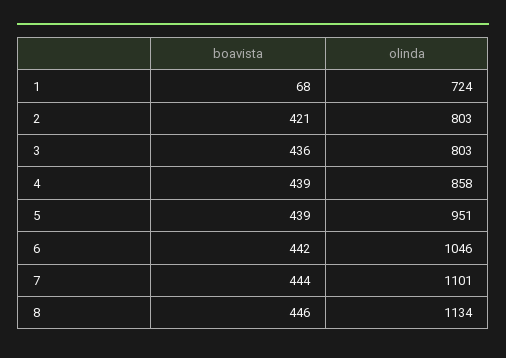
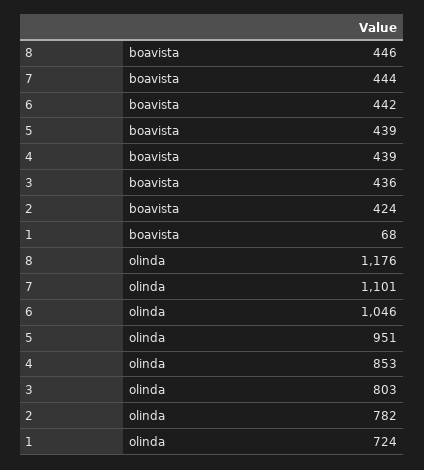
boavista, 2: 421 -> 424
olinda, 2: 803 -> 782
olinda, 4: 858 -> 853
olinda, 8: 1134 -> 1176

